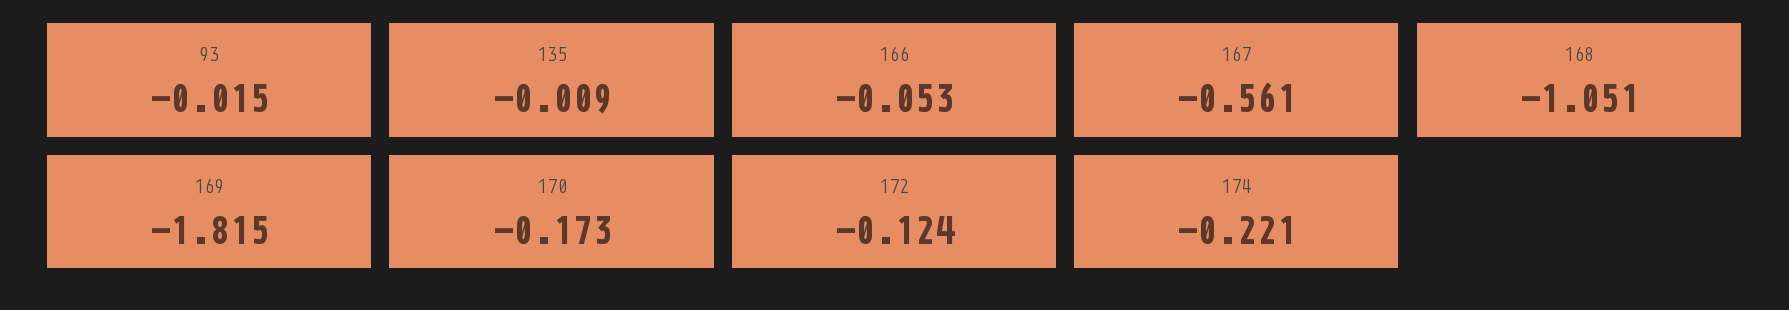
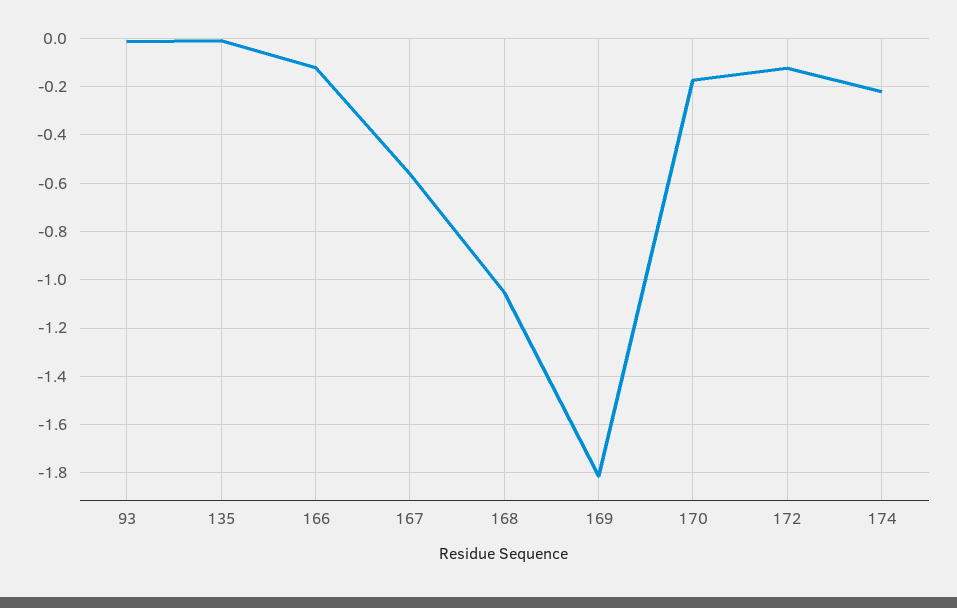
166: -0.053 -> -0.125

